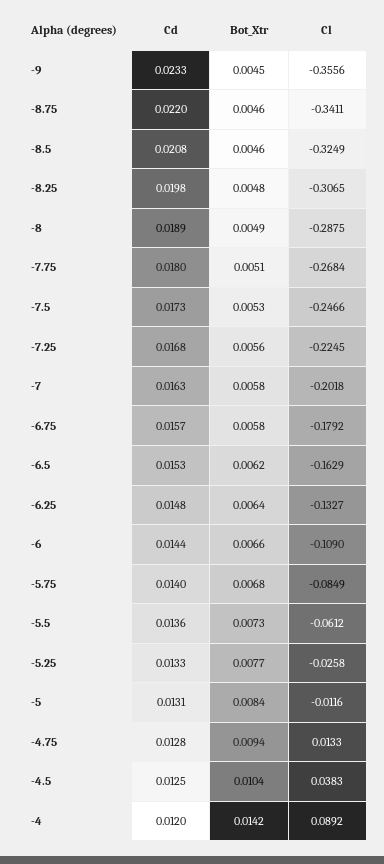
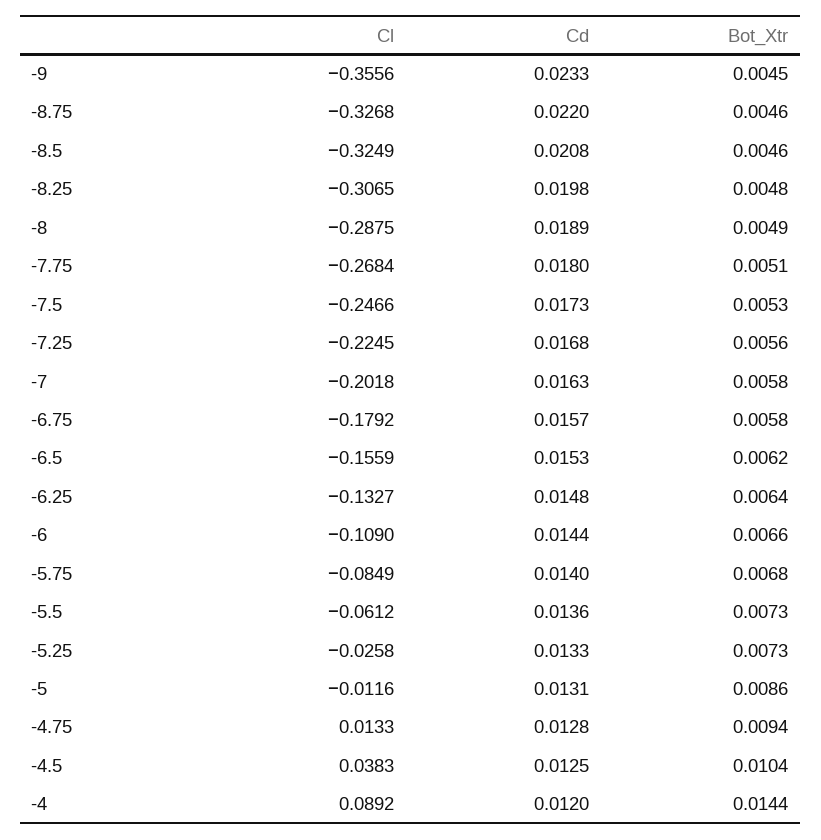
Cl, -8.75: -0.3411 -> -0.3268
Cl, -6.5: -0.1629 -> -0.1559
Bot_Xtr, -5.25: 0.0077 -> 0.0073
Bot_Xtr, -5: 0.0084 -> 0.0086
Bot_Xtr, -4: 0.0142 -> 0.0144

